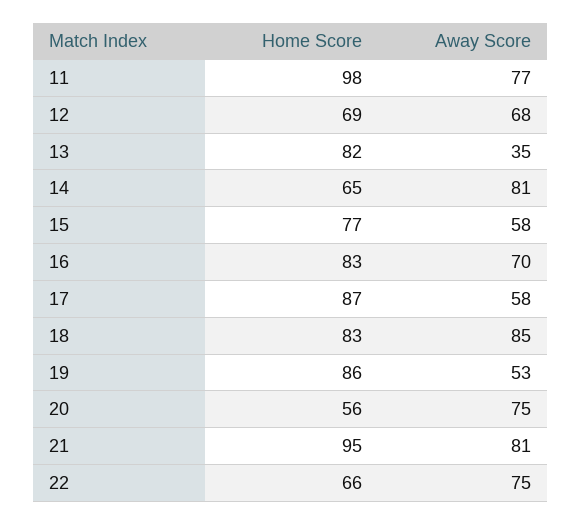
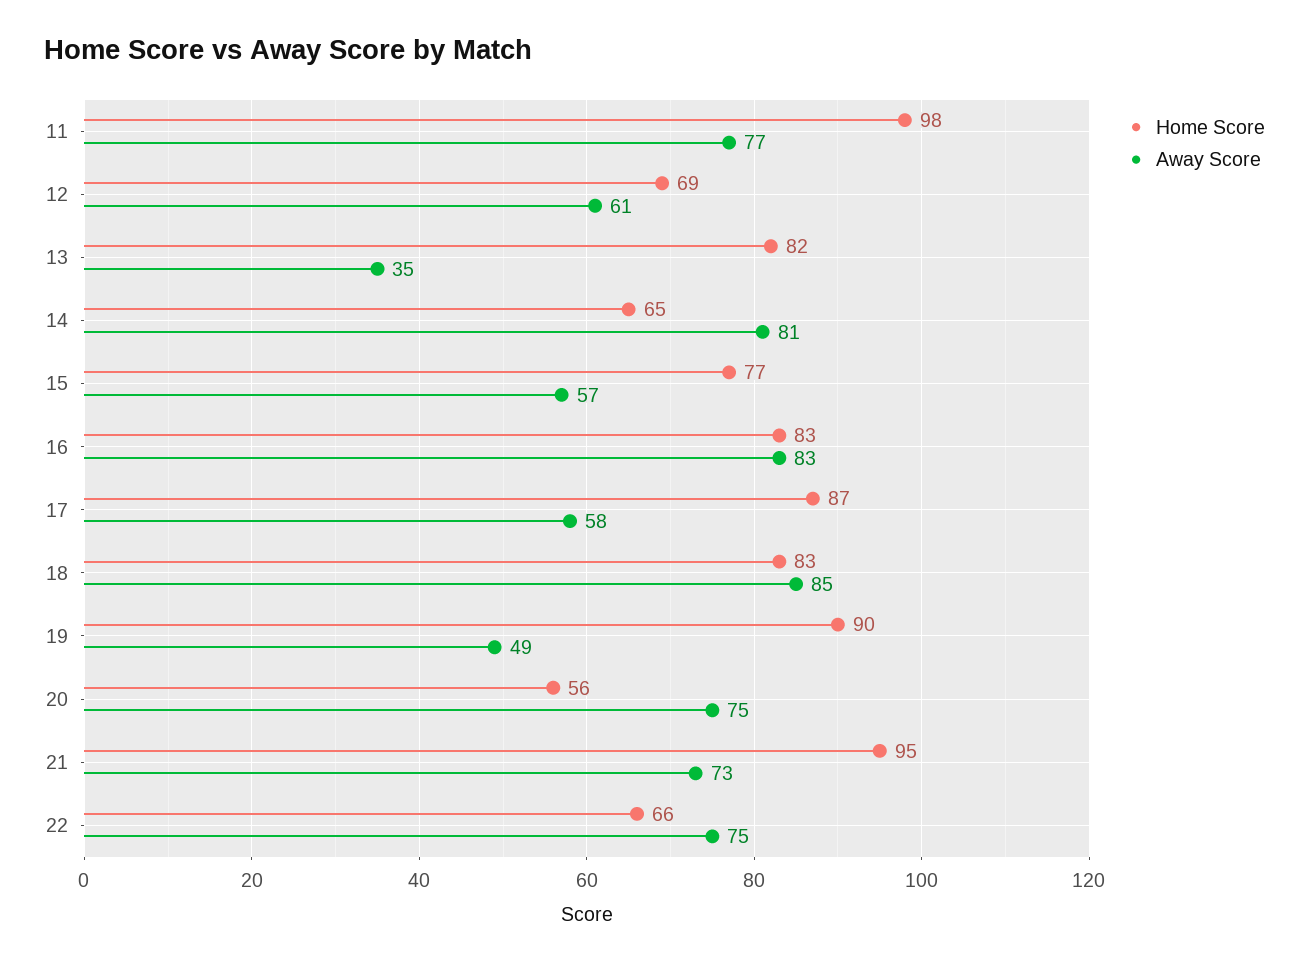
Away Score, 12: 68 -> 61
Away Score, 15: 58 -> 57
Away Score, 16: 70 -> 83
Home Score, 19: 86 -> 90
Away Score, 19: 53 -> 49
Away Score, 21: 81 -> 73

